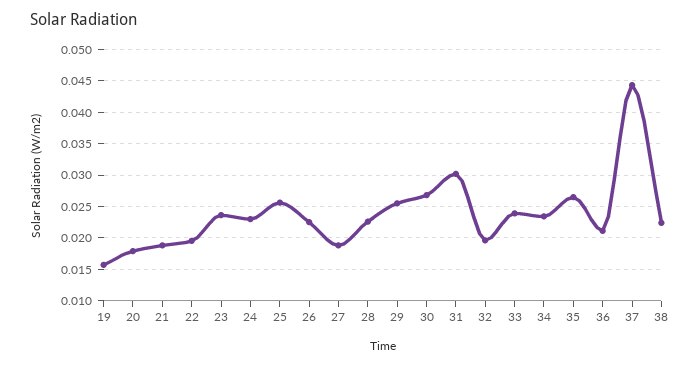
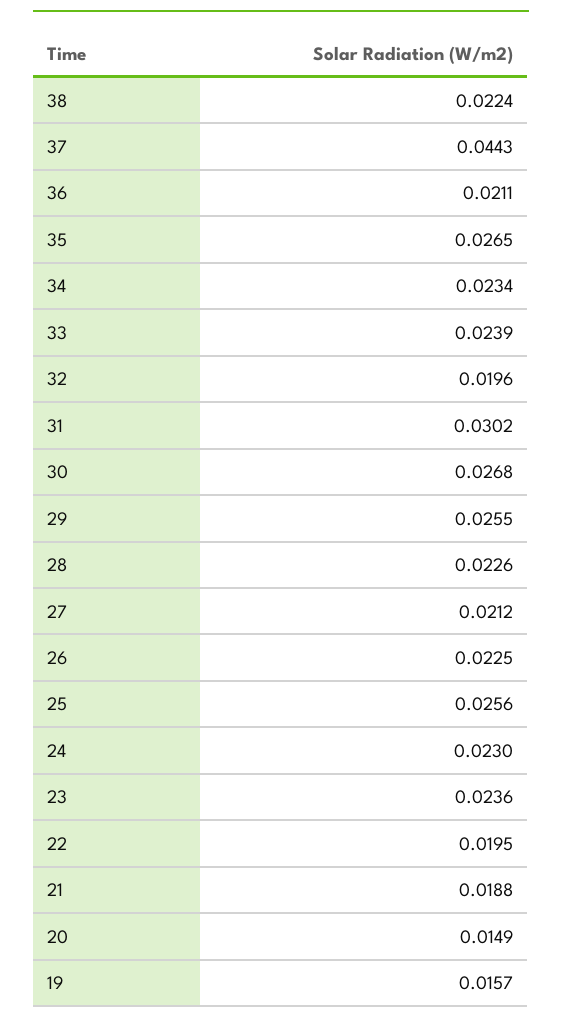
20: 0.018 -> 0.0149
27: 0.019 -> 0.0212

